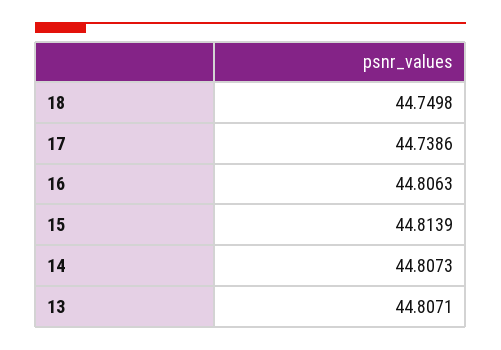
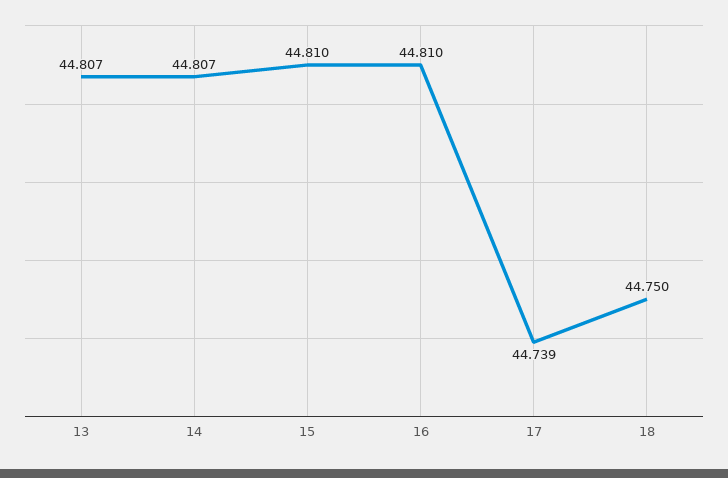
16: 44.8063 -> 44.81
15: 44.8139 -> 44.81

